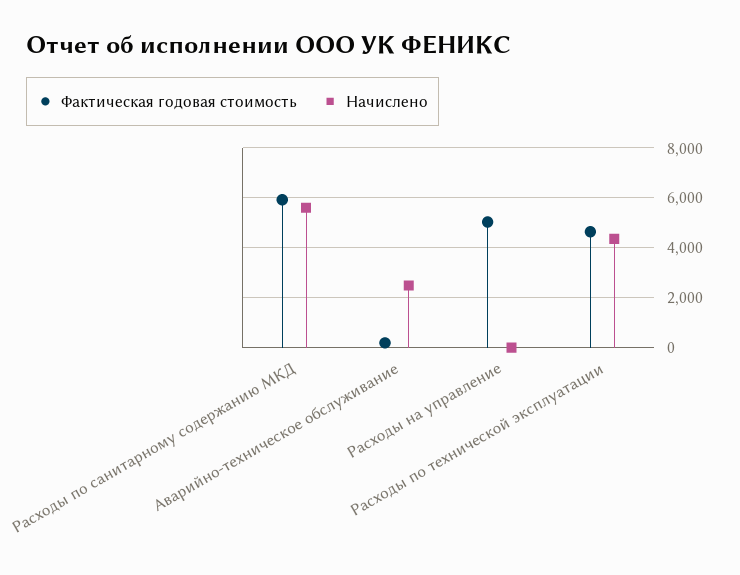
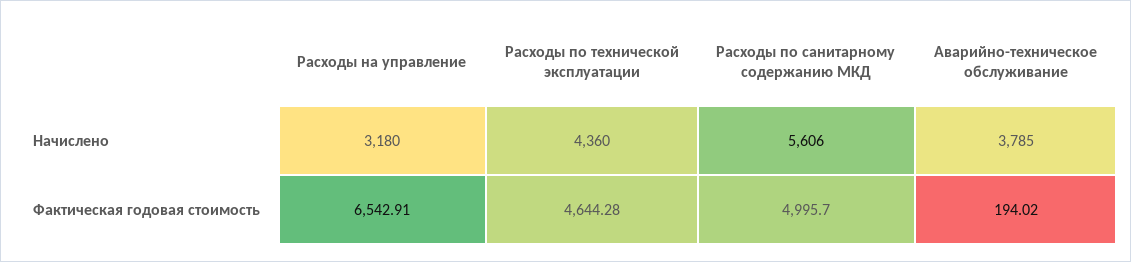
Фактическая годовая стоимость, Расходы по санитарному содержанию МКД: 6000 -> 4995.7
Начислено, Аварийно-техническое обслуживание: 2500 -> 3785
Фактическая годовая стоимость, Расходы на управление: 5000 -> 6542.91
Начислено, Расходы на управление: 0 -> 3180

